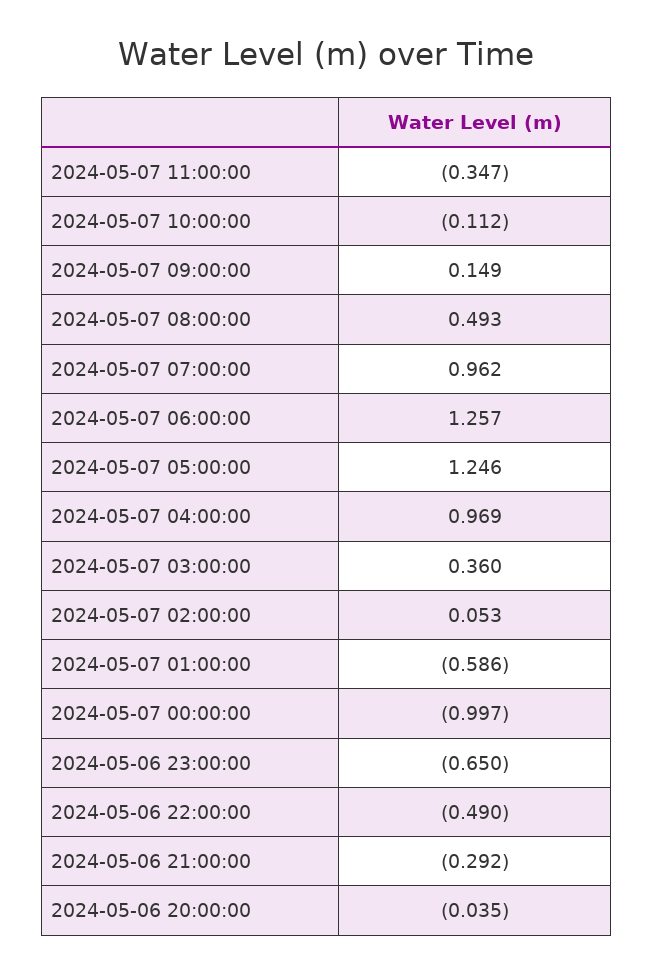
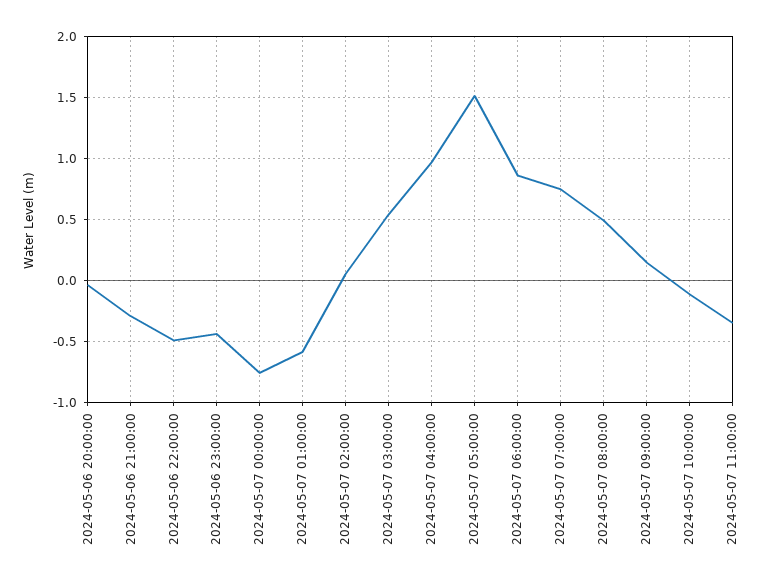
2024-05-07 07:00:00: 0.962 -> 0.75
2024-05-07 06:00:00: 1.257 -> 0.85
2024-05-07 05:00:00: 1.246 -> 1.5
2024-05-07 03:00:00: 0.36 -> 0.55
2024-05-07 00:00:00: -0.997 -> -0.75
2024-05-06 23:00:00: -0.65 -> -0.45

